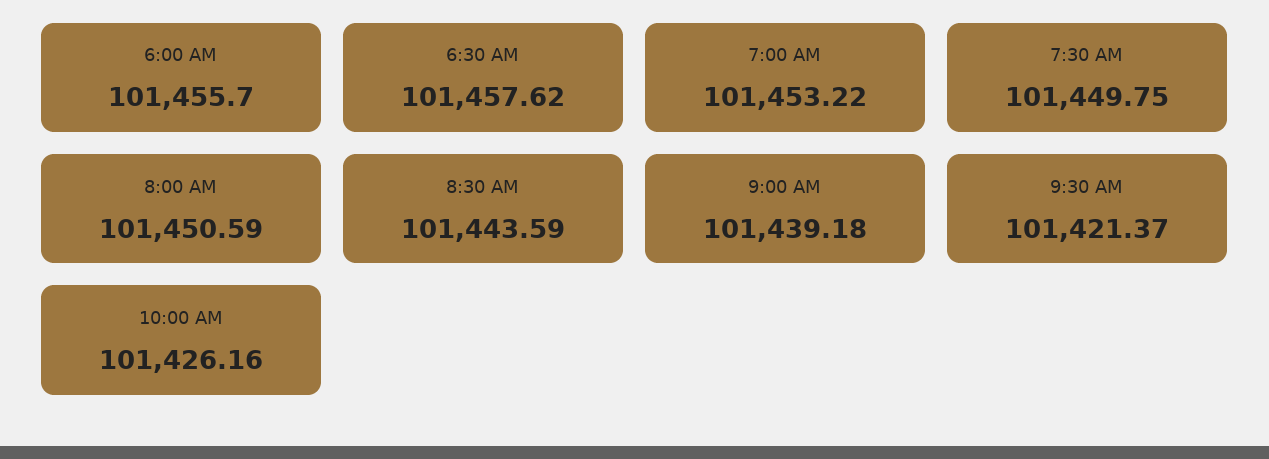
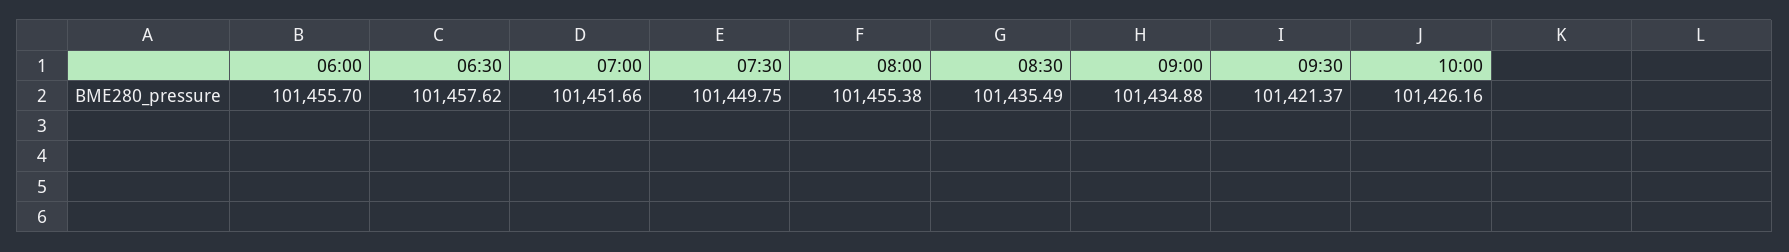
7:00 AM: 101453.22 -> 101451.66
8:00 AM: 101450.59 -> 101455.38
8:30 AM: 101443.59 -> 101435.49
9:00 AM: 101439.18 -> 101434.88

